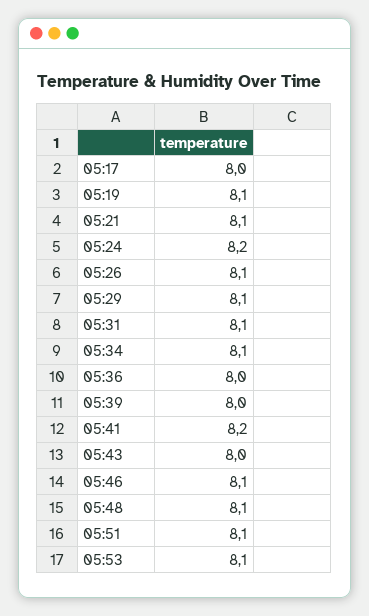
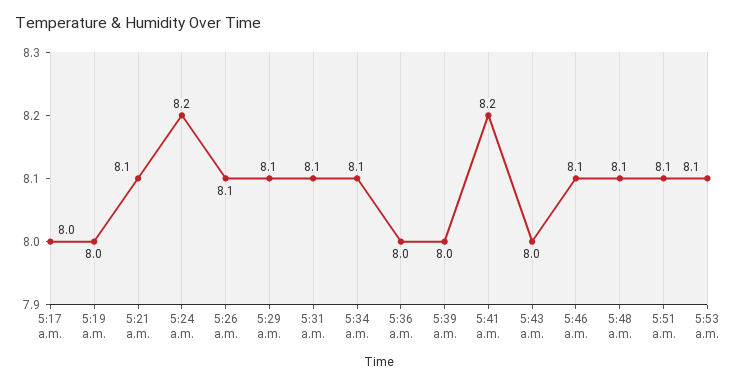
05:19: 8.1 -> 8

